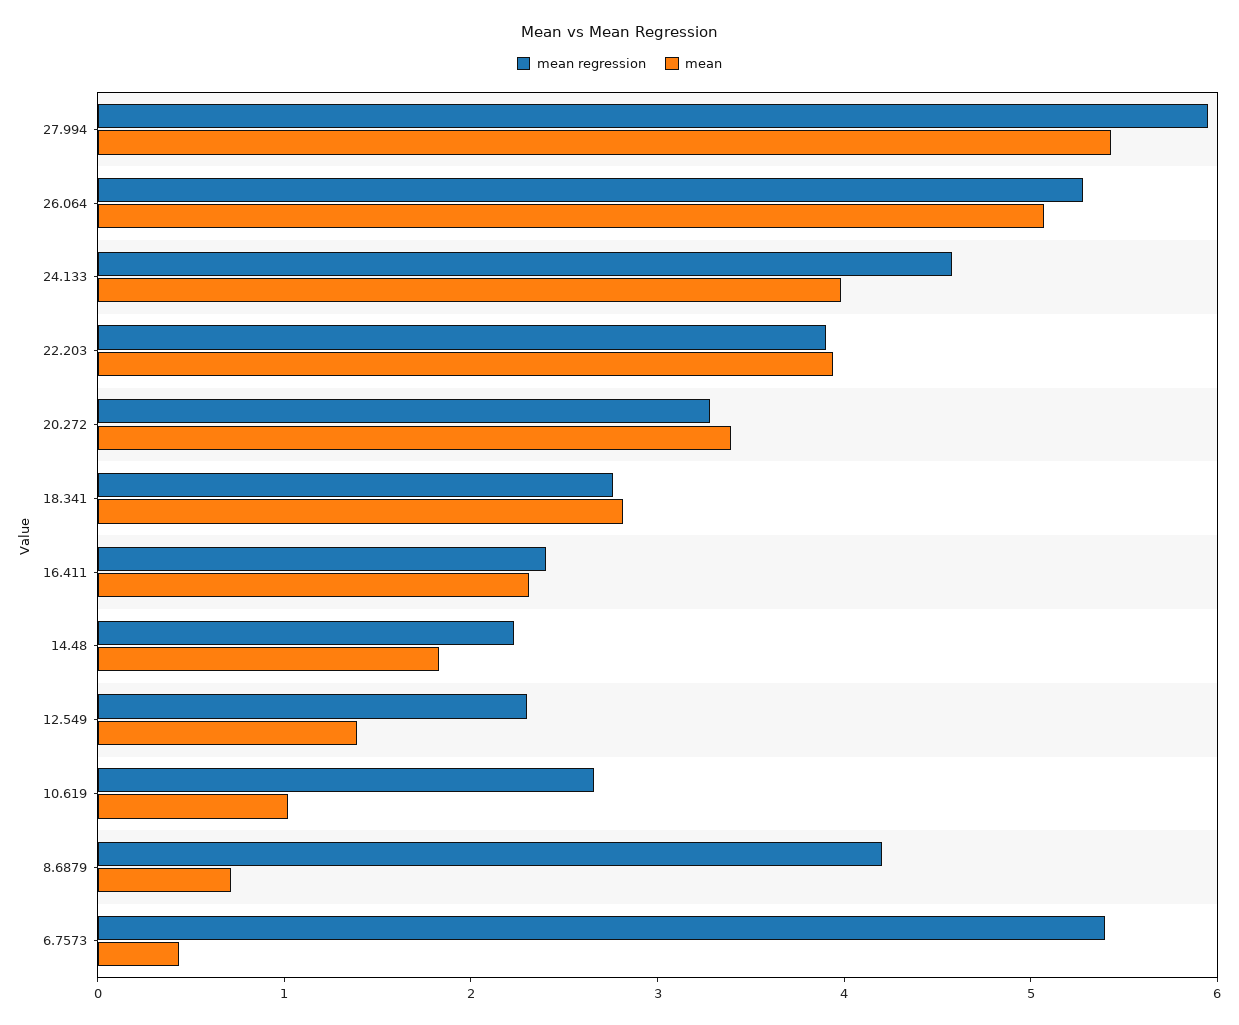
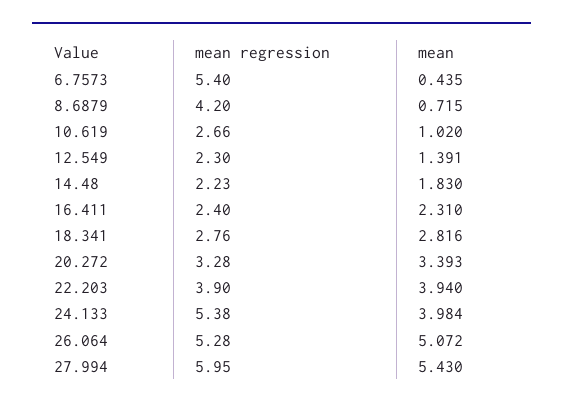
mean regression, 24.133: 4.6 -> 5.38

